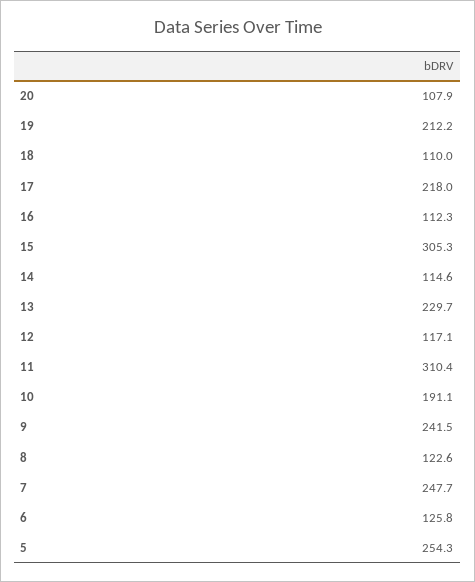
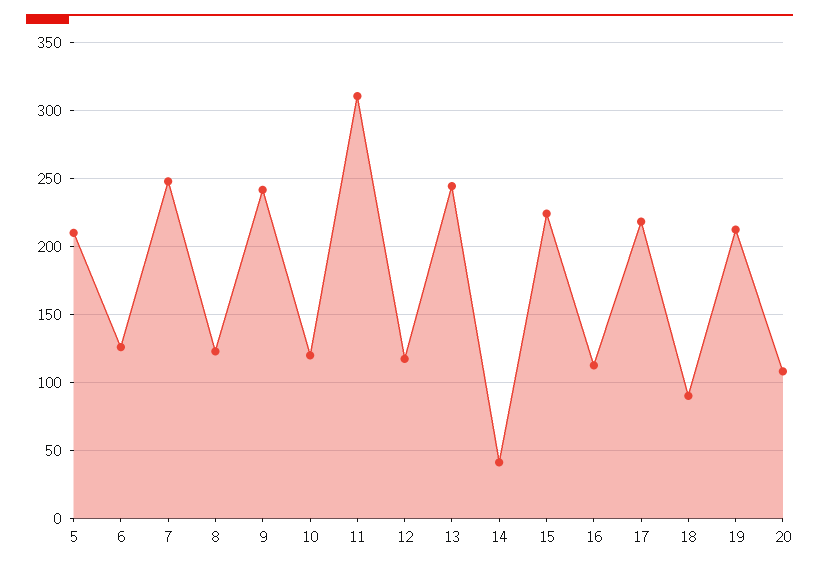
18: 110 -> 90
15: 305.3 -> 225
14: 114.6 -> 40
13: 229.7 -> 245
10: 191.1 -> 120
5: 254.3 -> 210

